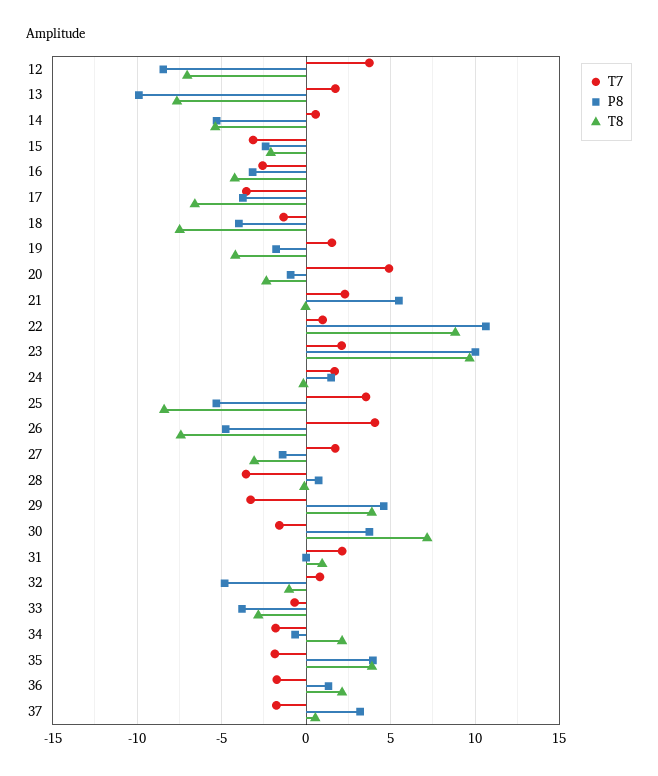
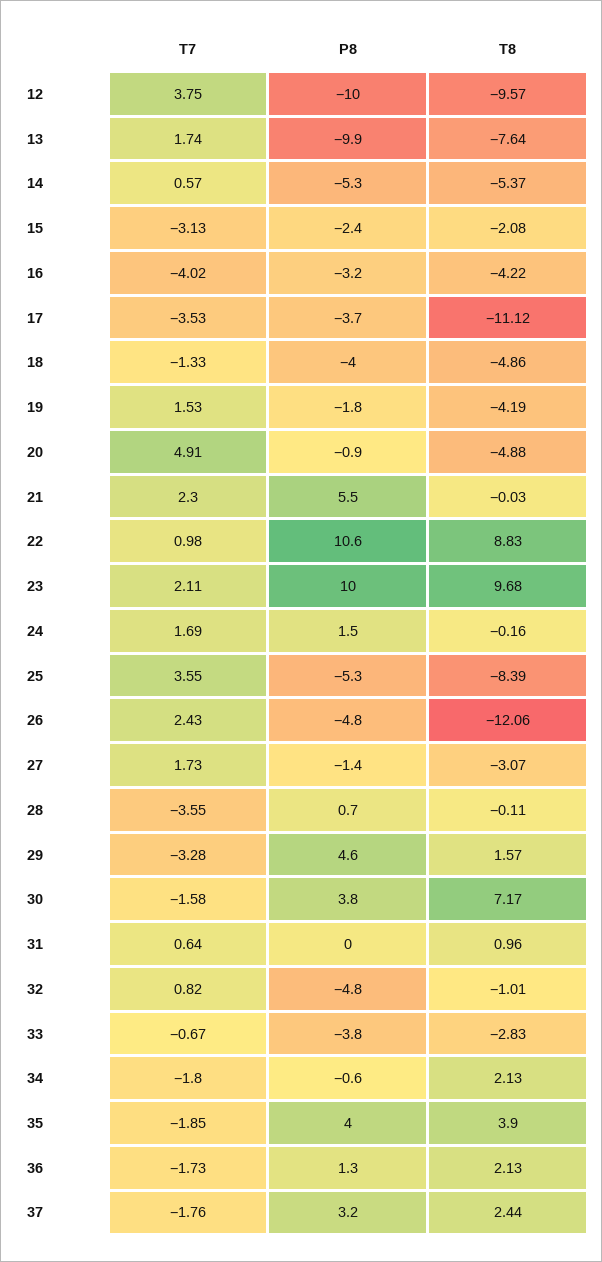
P8, 12: -8.5 -> -10
T8, 12: -7 -> -9.57
T7, 16: -2.5 -> -4.02
T8, 17: -6.5 -> -11.12
T8, 18: -7.5 -> -4.86
T8, 20: -2.5 -> -4.88
T7, 26: 4 -> 2.43
T8, 26: -7.5 -> -12.06
T8, 29: 4 -> 1.57
T7, 31: 2 -> 0.64
T8, 37: 0.5 -> 2.44

